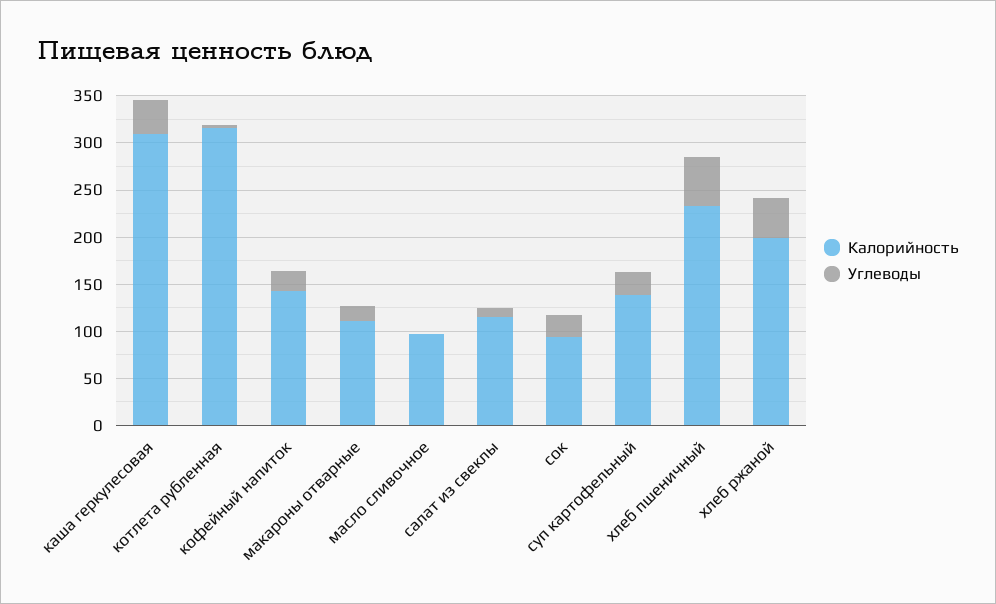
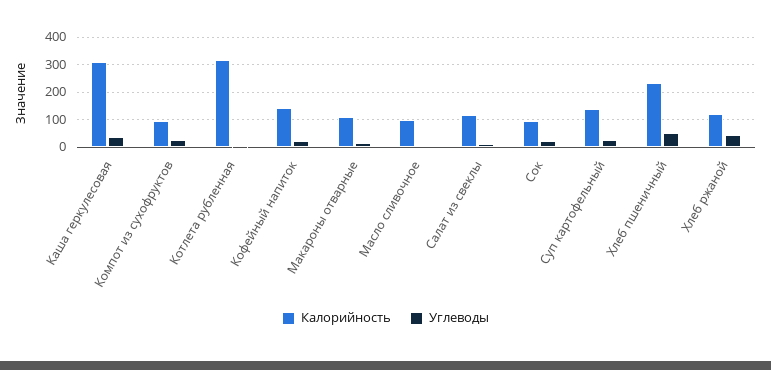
Калорийность, хлеб ржаной: 200 -> 125
Калорийность, Компот из сухофруктов: none -> 100
Углеводы, Компот из сухофруктов: none -> 25

